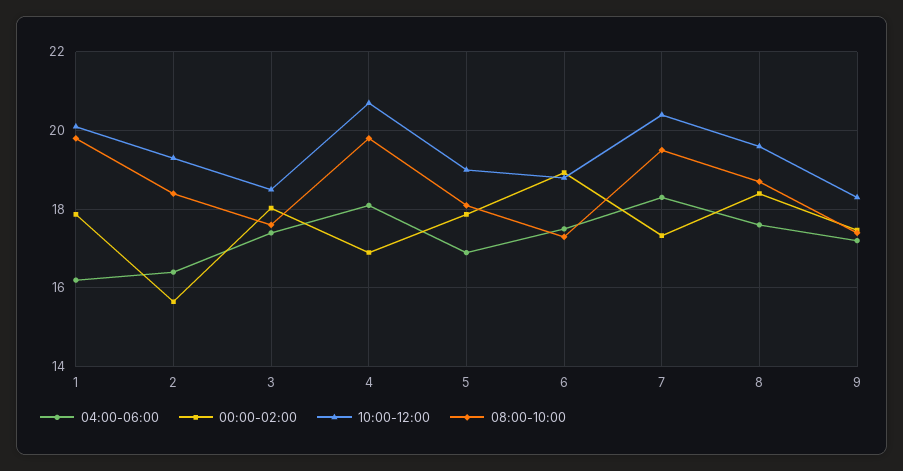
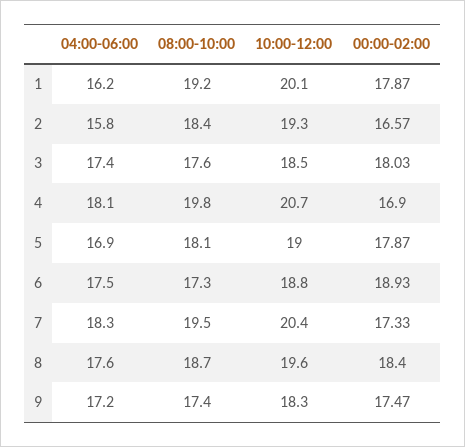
08:00-10:00, 1: 19.8 -> 19.2
04:00-06:00, 2: 16.4 -> 15.8
00:00-02:00, 2: 15.6 -> 16.57

